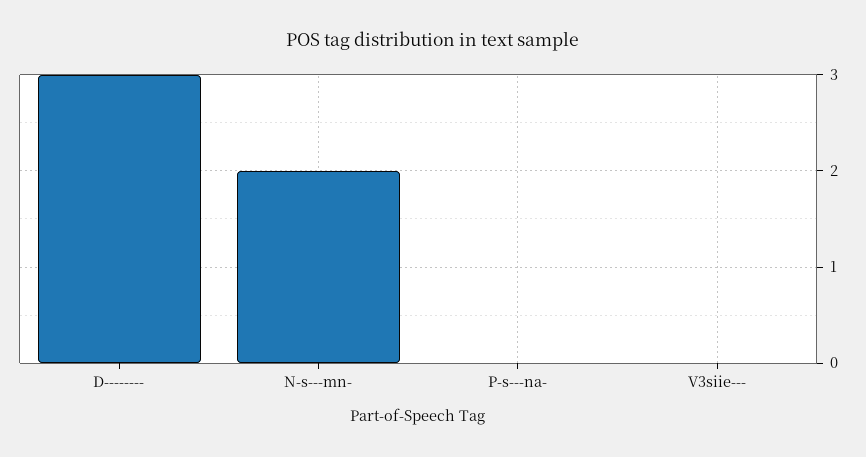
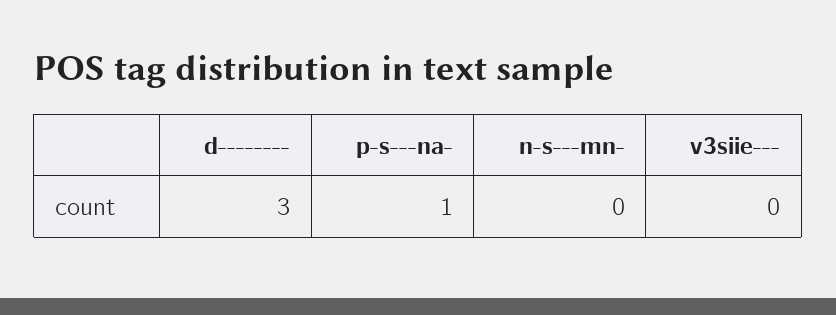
N-s---mn-: 2 -> 0
P-s---na-: 0 -> 1

